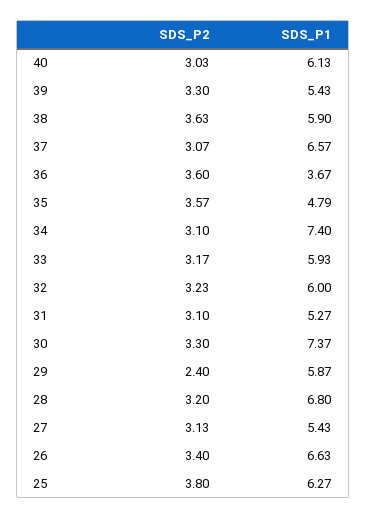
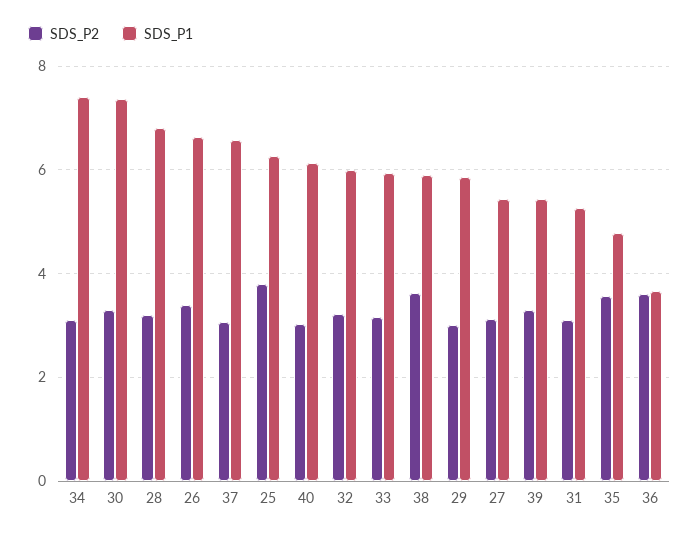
SDS_P2, 29: 2.4 -> 3

